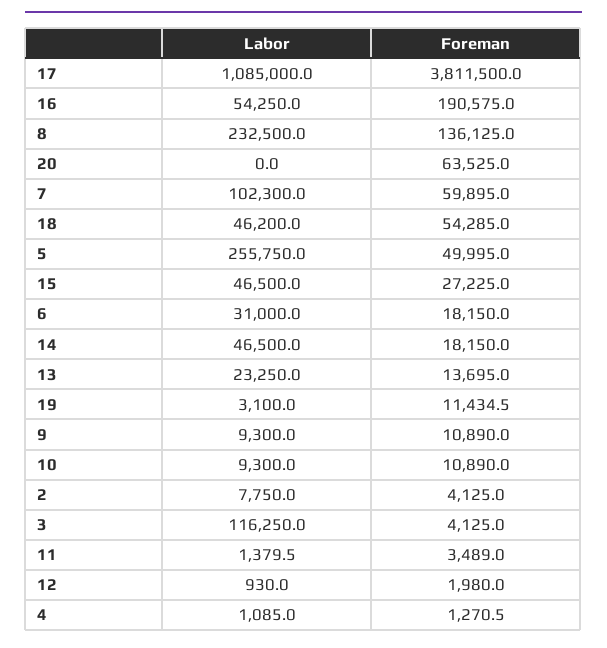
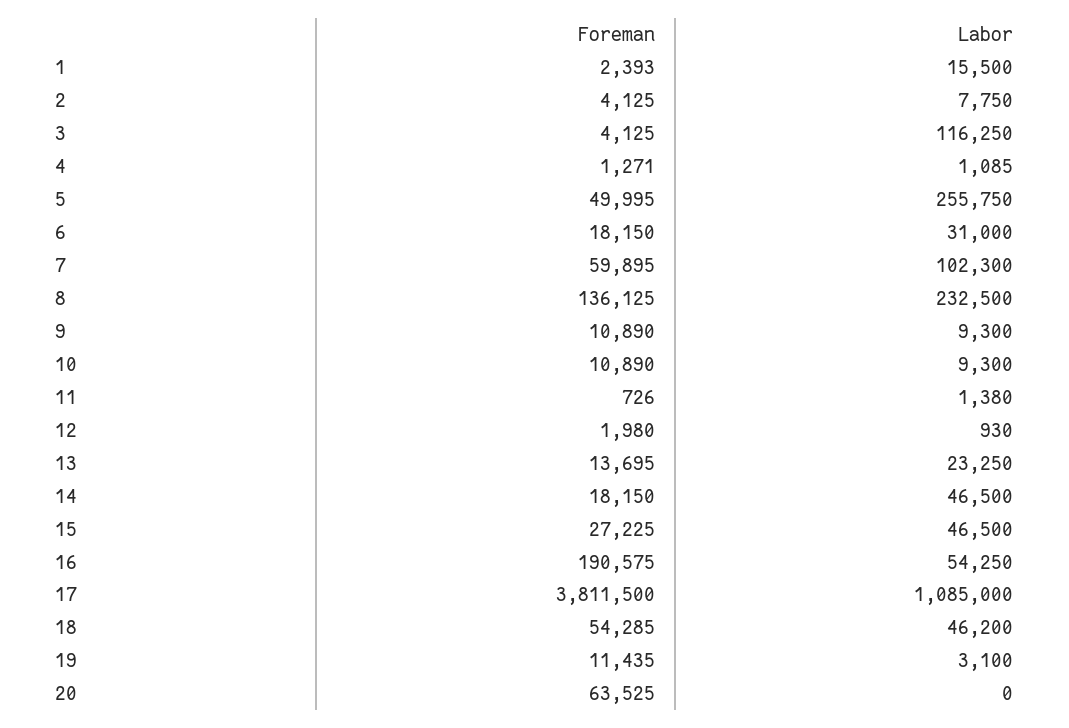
Foreman, 11: 3489 -> 726
Foreman, 1: none -> 2393
Labor, 1: none -> 15500

